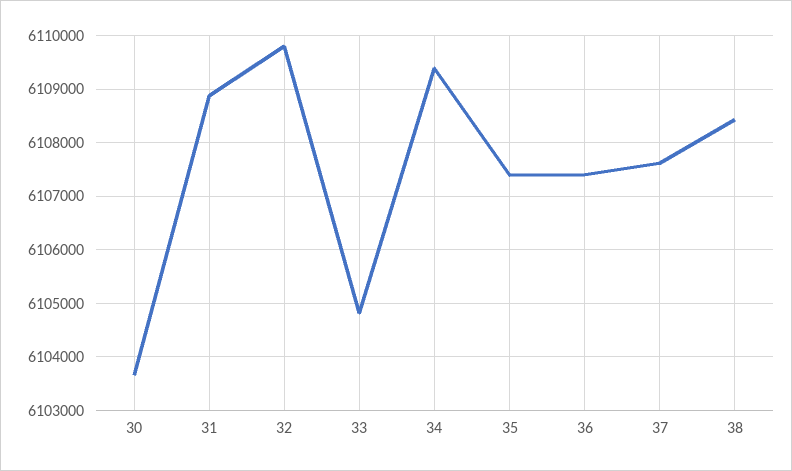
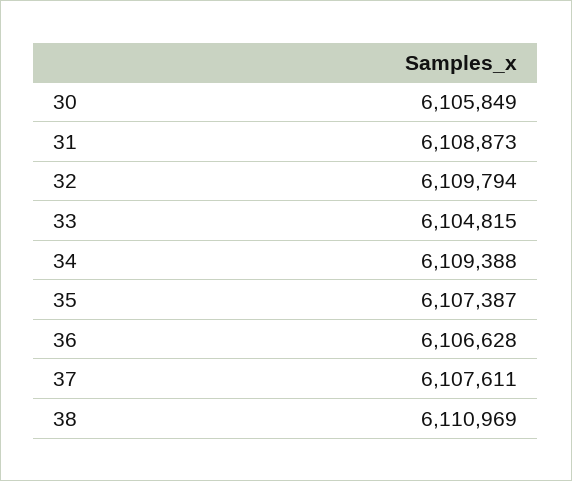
30: 6103600 -> 6105849
36: 6107400 -> 6106628
38: 6108400 -> 6110969

